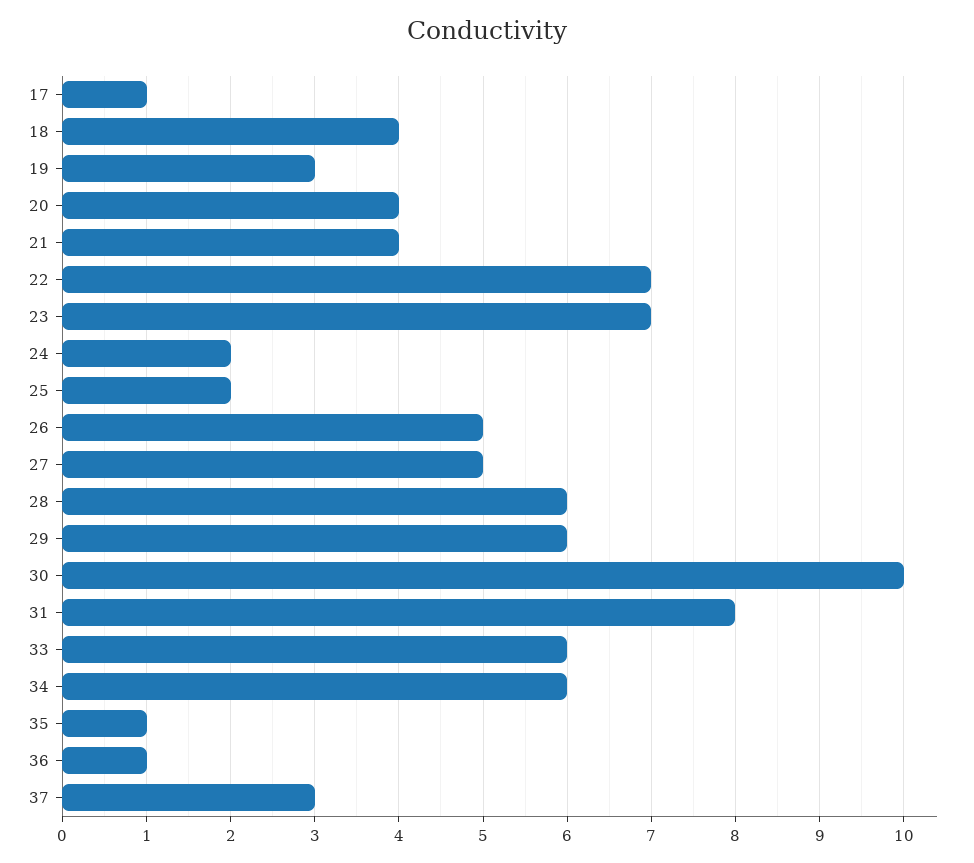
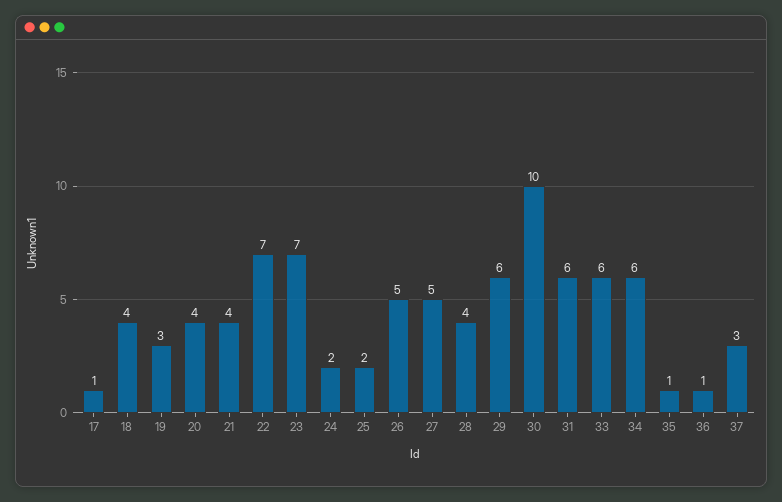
28: 6 -> 4
31: 8 -> 6

